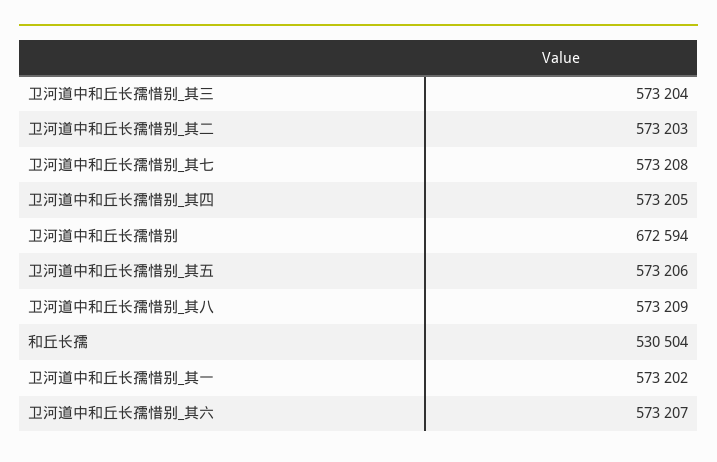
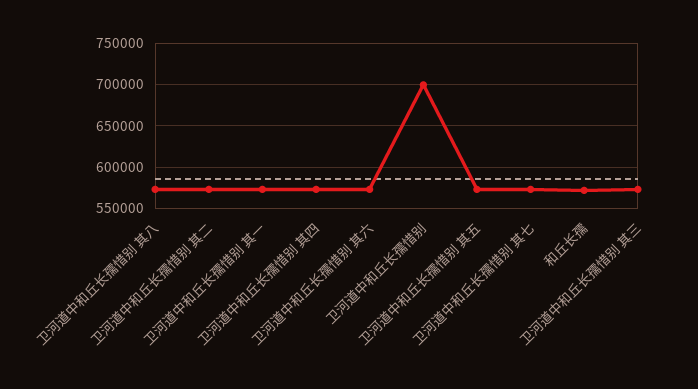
卫河道中和丘长孺惜别: 672594 -> 700000
和丘长孺: 530504 -> 570000

